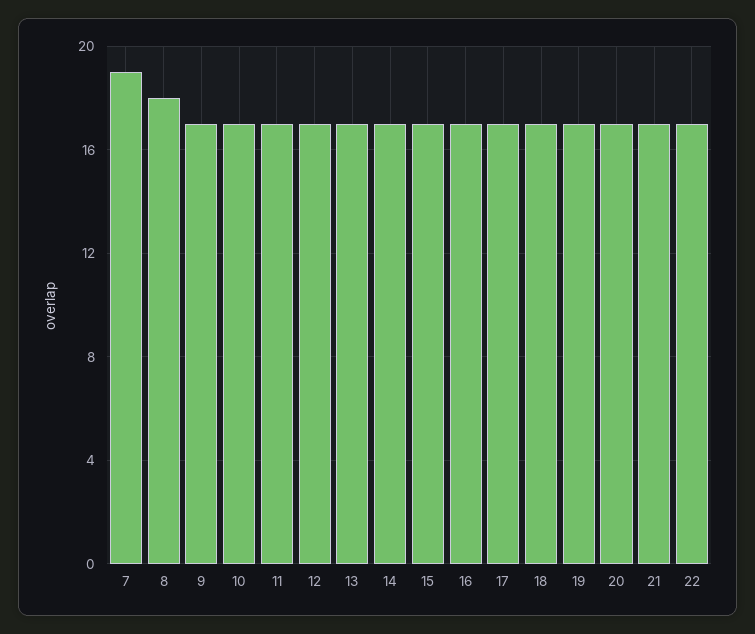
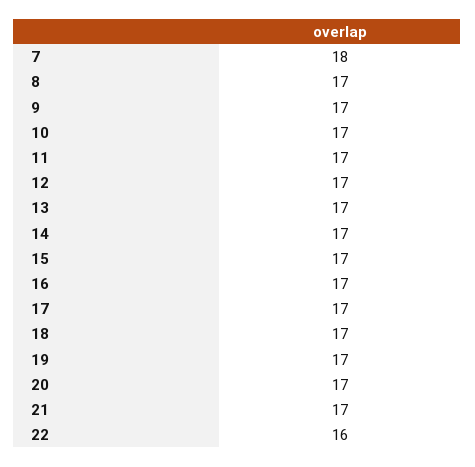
7: 19 -> 18
8: 18 -> 17
22: 17 -> 16

